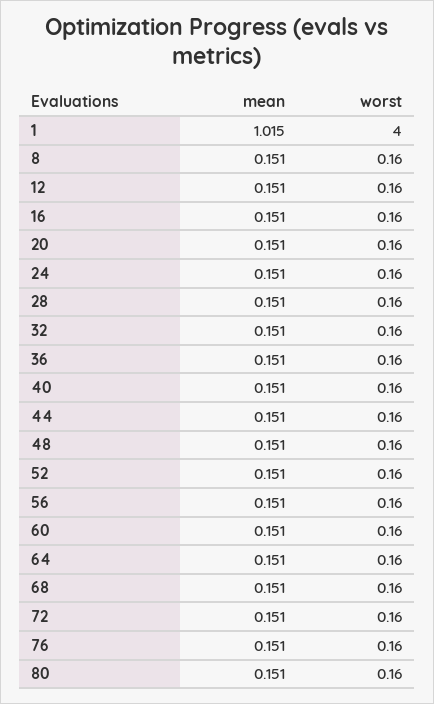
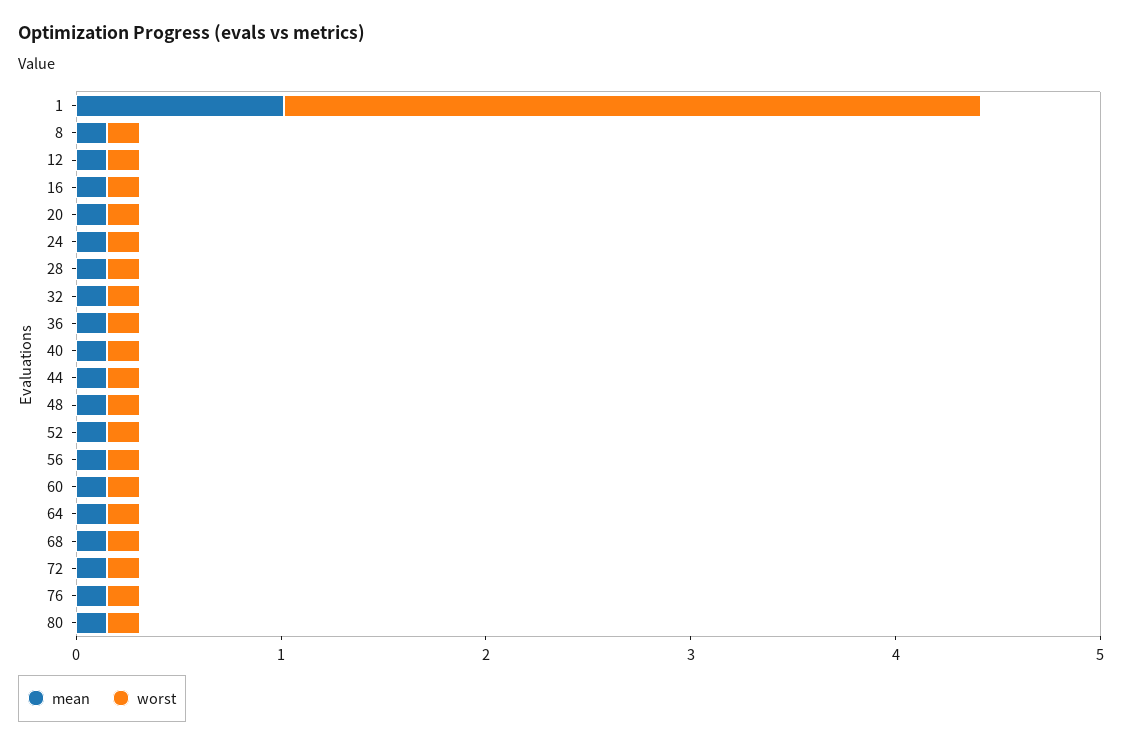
worst, 1: 4 -> 3.4

